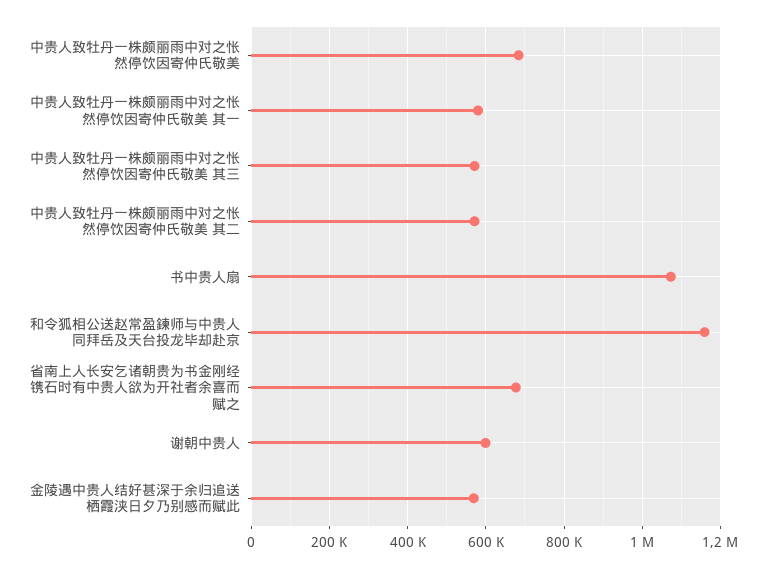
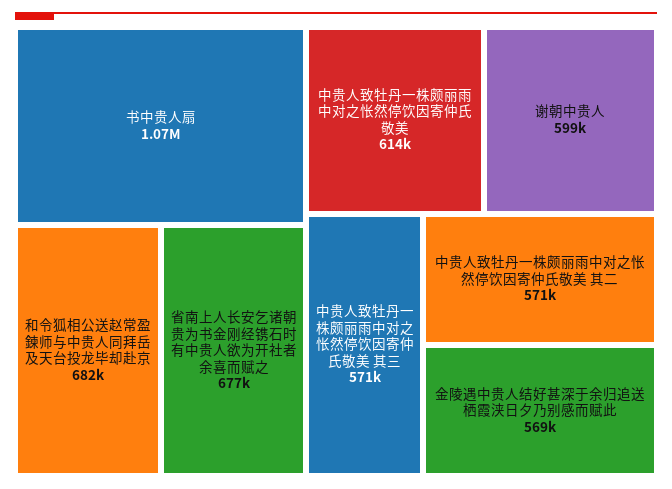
中贵人致牡丹一株颇丽雨中对之怅然停饮因寄仲氏敬美: 680000 -> 614000
中贵人致牡丹一株颇丽雨中对之怅然停饮因寄仲氏敬美 其一: 580000 -> none
和令狐相公送赵常盈鍊师与中贵人同拜岳及天台投龙毕却赴京: 1160000 -> 682000

